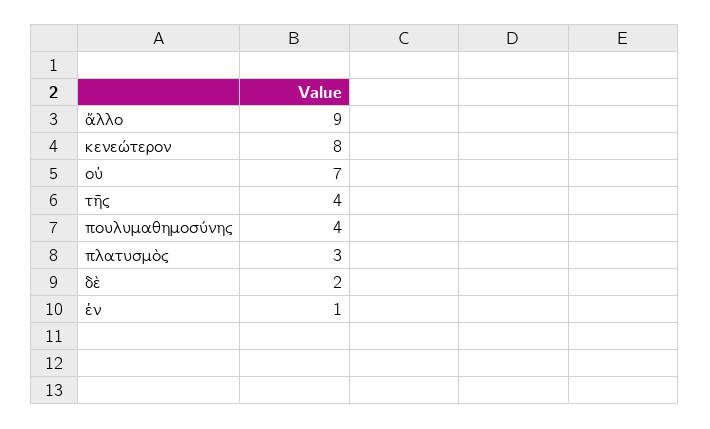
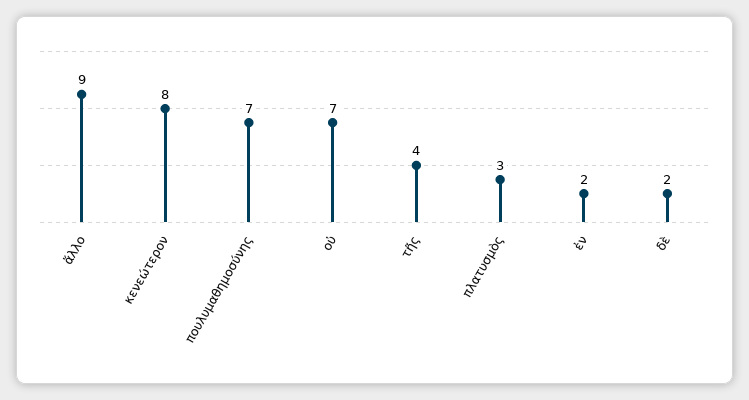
πουλυμαθημοσύνης: 4 -> 7
ἐν: 1 -> 2

